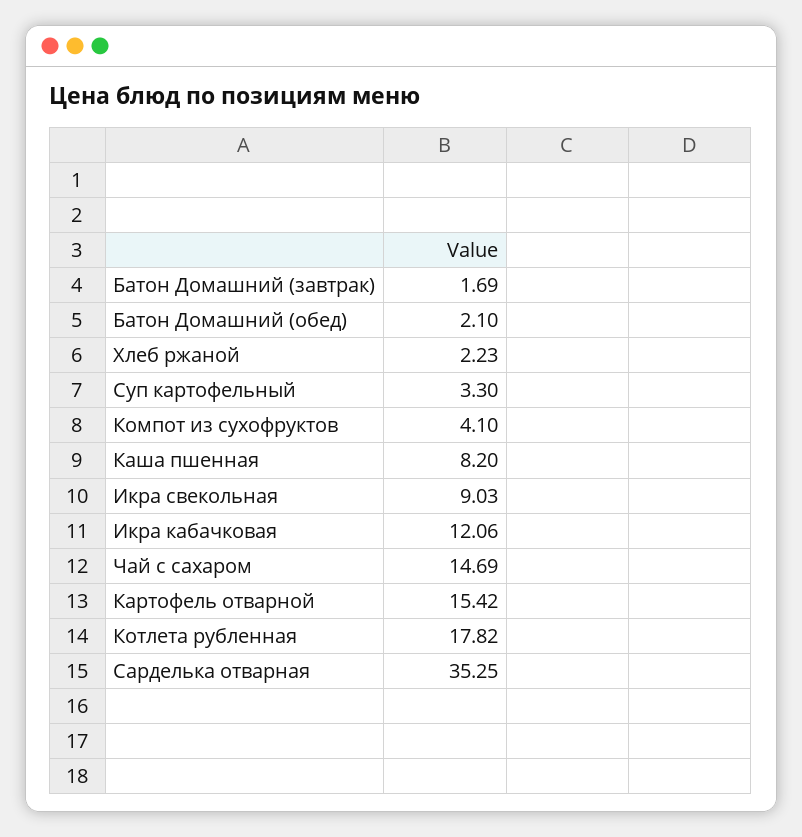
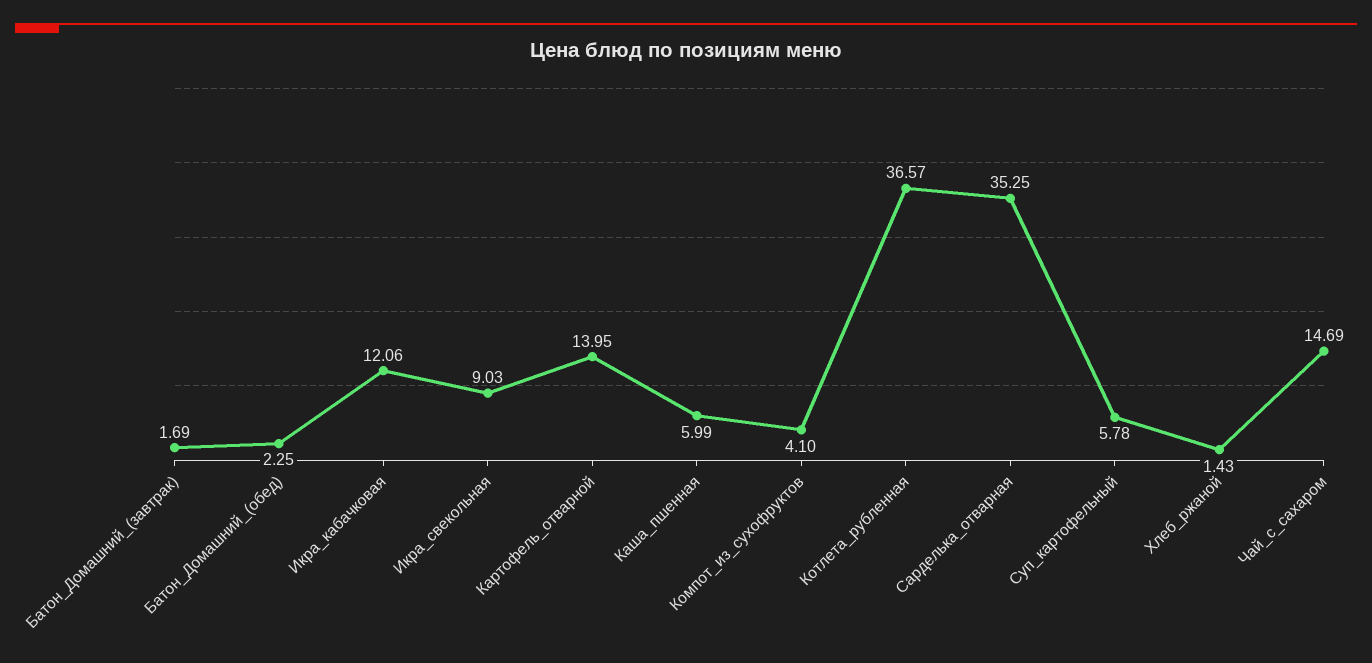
Батон Домашний (обед): 2.1 -> 2.25
Хлеб ржаной: 2.23 -> 1.43
Суп картофельный: 3.3 -> 5.78
Каша пшенная: 8.2 -> 5.99
Картофель отварной: 15.42 -> 13.95
Котлета рубленная: 17.82 -> 36.57

